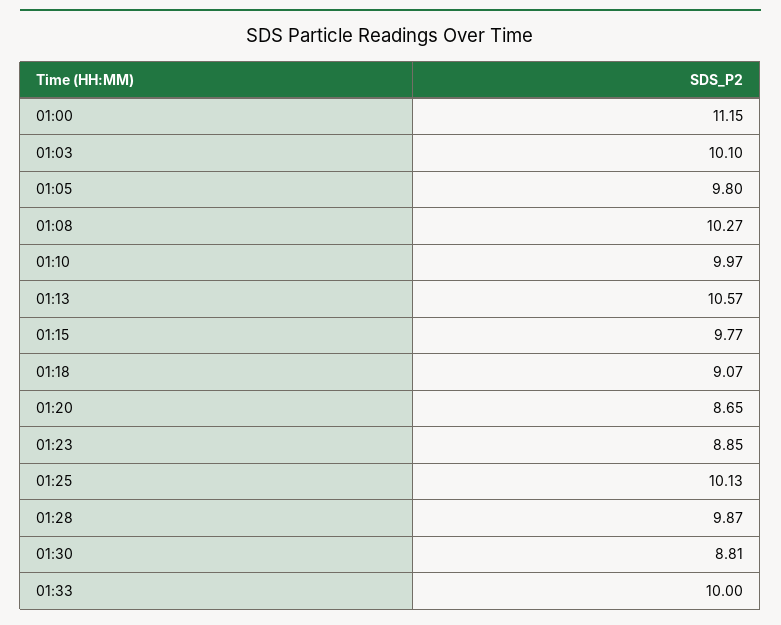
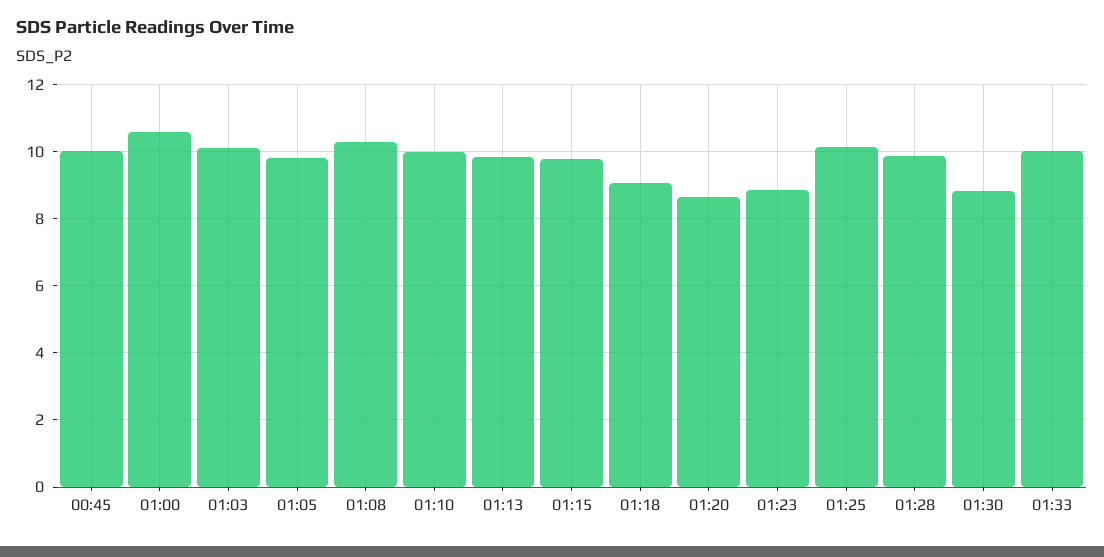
01:00: 11.15 -> 10.6
01:13: 10.57 -> 9.8
00:45: none -> 10

